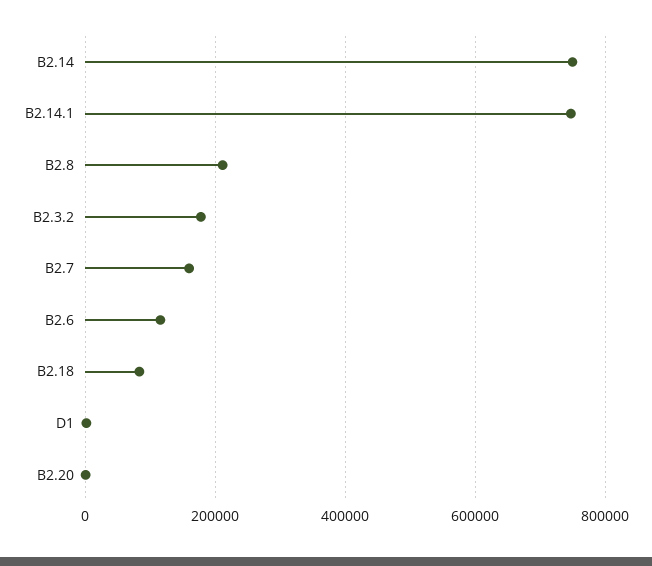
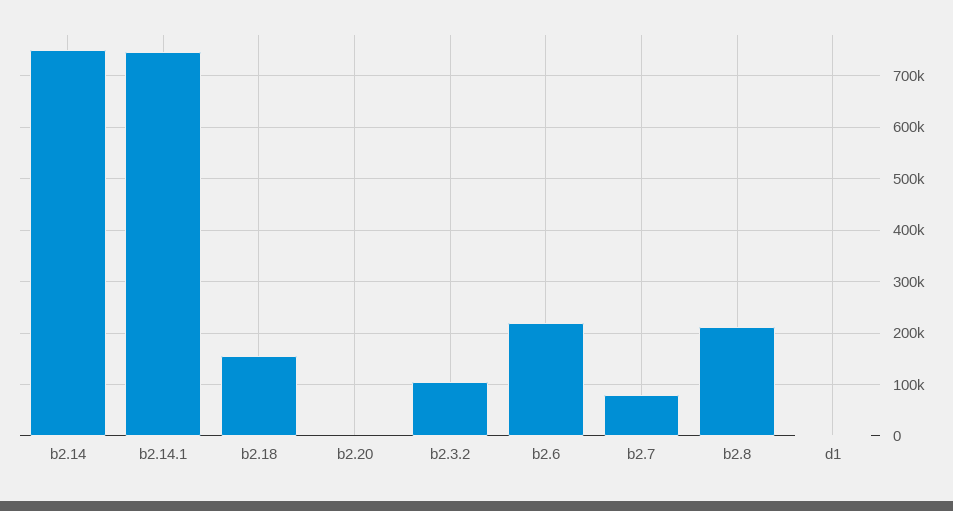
B2.3.2: 180000 -> 100000
B2.7: 160000 -> 80000
B2.6: 120000 -> 220000
B2.18: 80000 -> 160000

